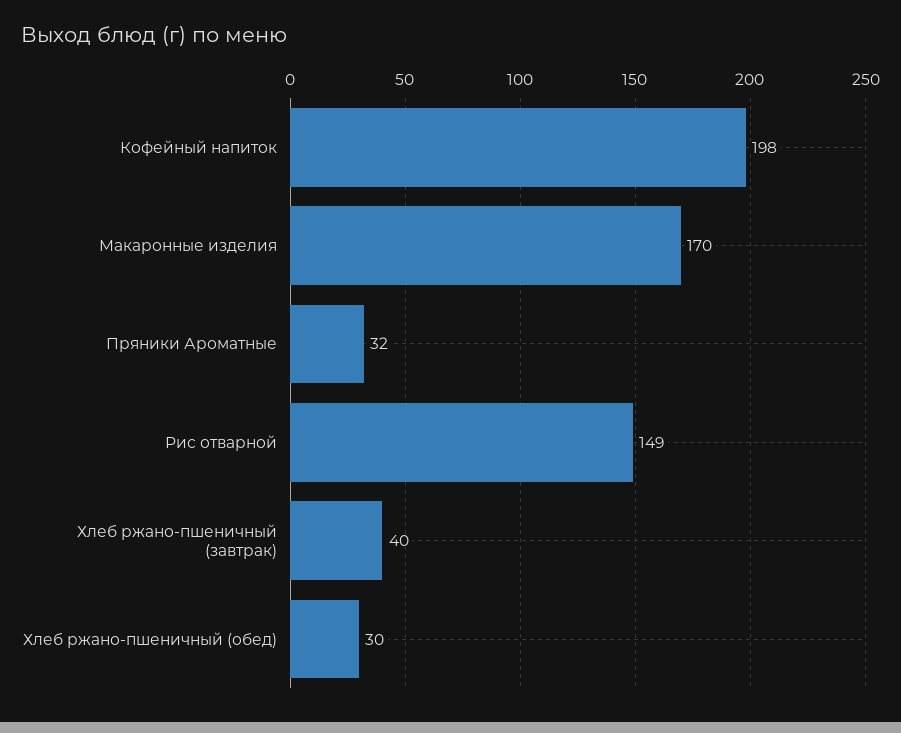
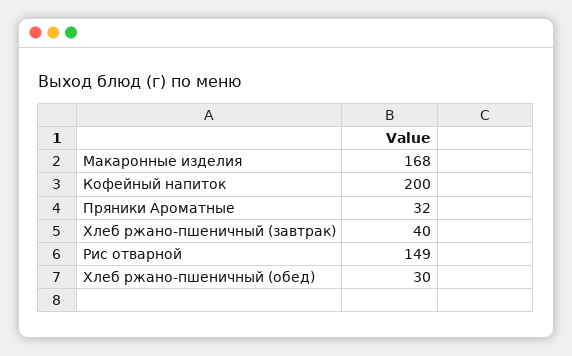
Кофейный напиток: 198 -> 200
Макаронные изделия: 170 -> 168

